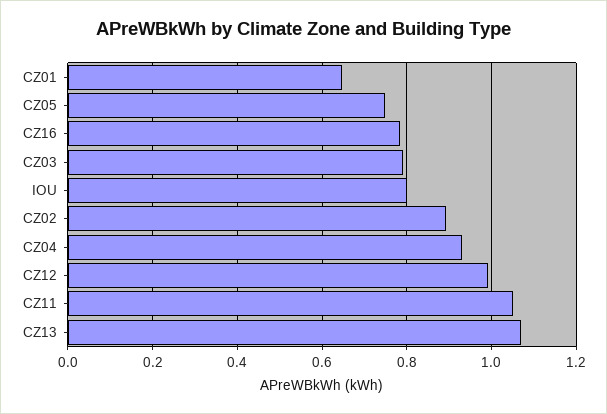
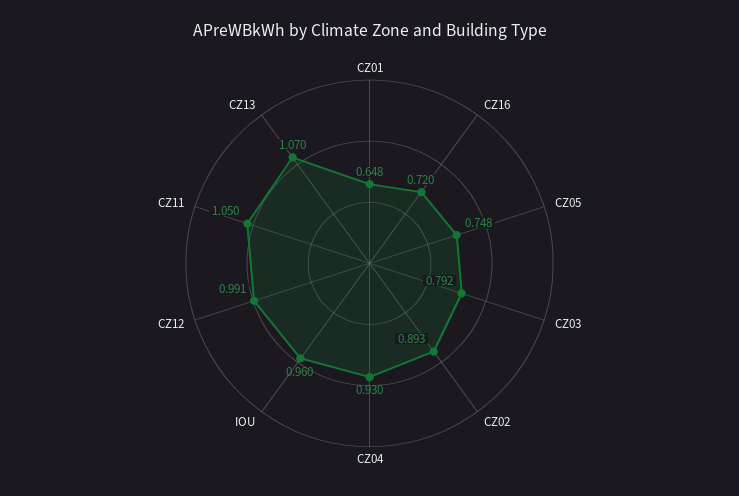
CZ16: 0.78 -> 0.72
IOU: 0.8 -> 0.96

